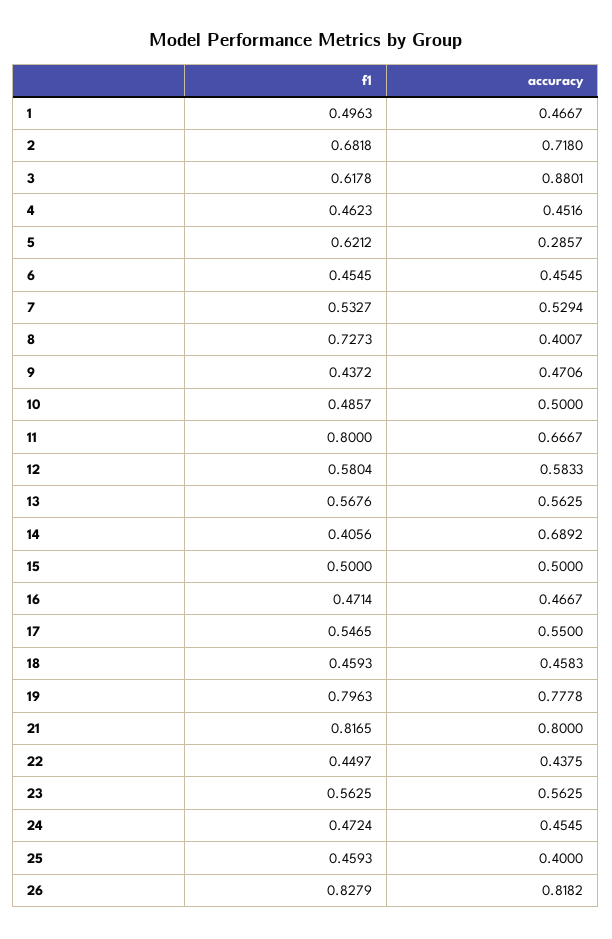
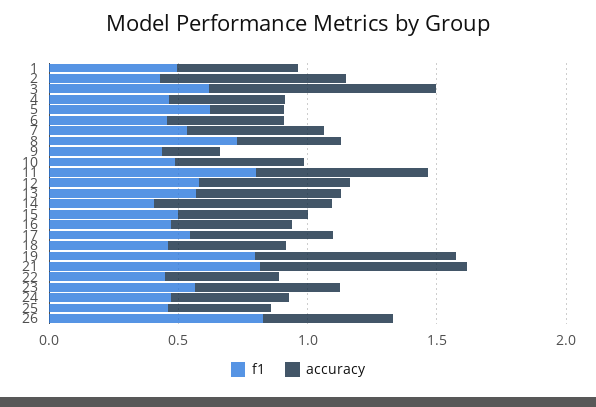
f1, 2: 0.6818 -> 0.4
accuracy, 9: 0.4706 -> 0.2
accuracy, 26: 0.8182 -> 0.5

